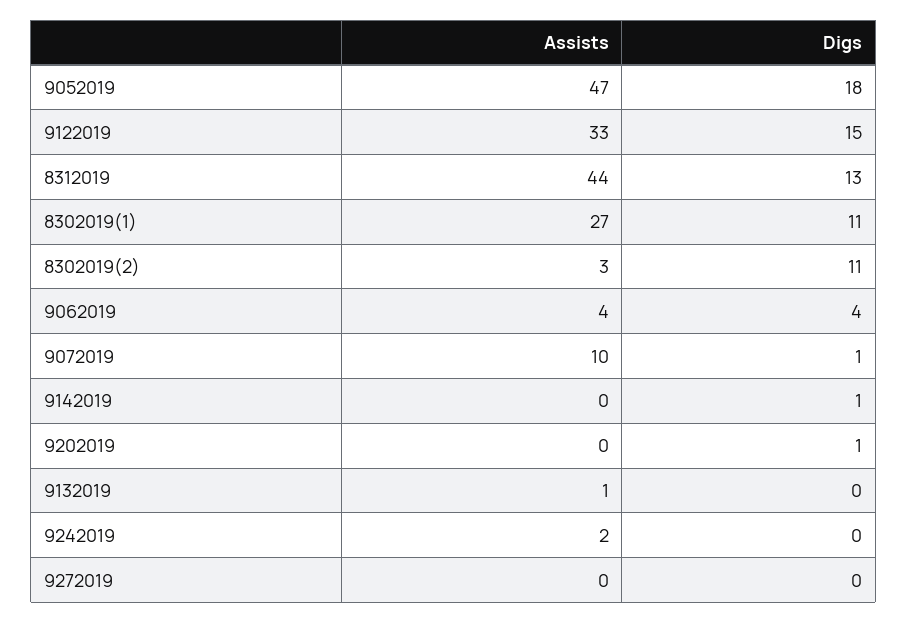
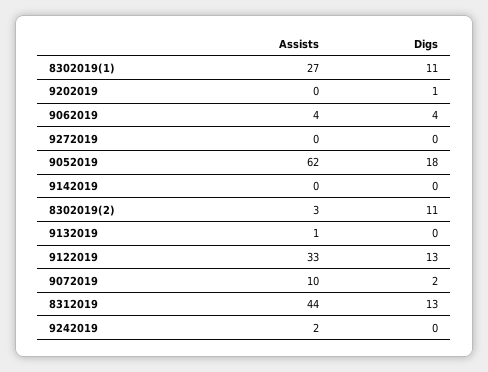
Assists, 9052019: 47 -> 62
Digs, 9122019: 15 -> 13
Digs, 9072019: 1 -> 2
Digs, 9142019: 1 -> 0

